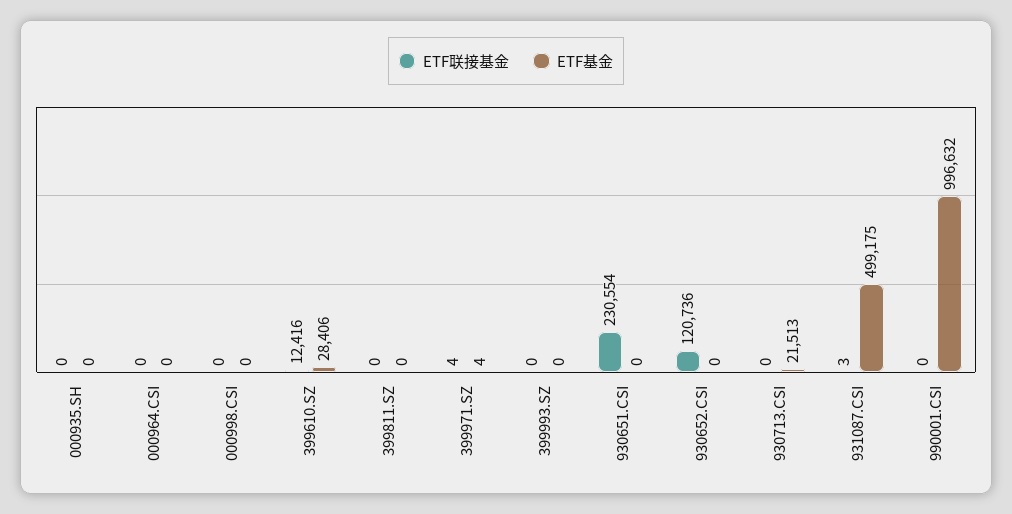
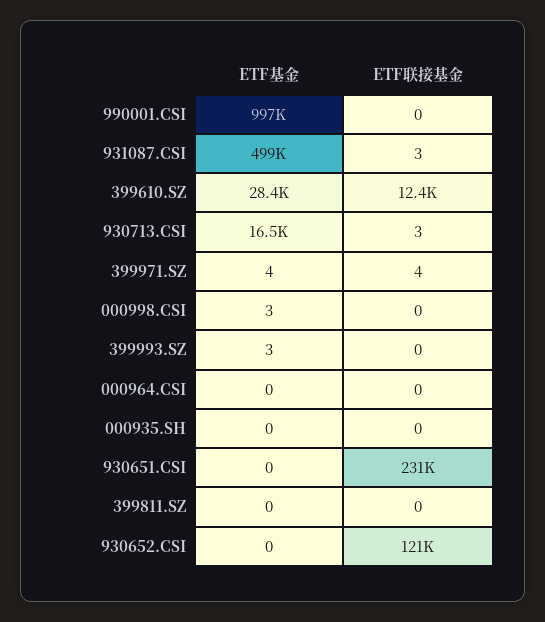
ETF基金, 000998.CSI: 0 -> 3
ETF基金, 399993.SZ: 0 -> 3
ETF联接基金, 930713.CSI: 0 -> 3
ETF基金, 930713.CSI: 21513 -> 16500

